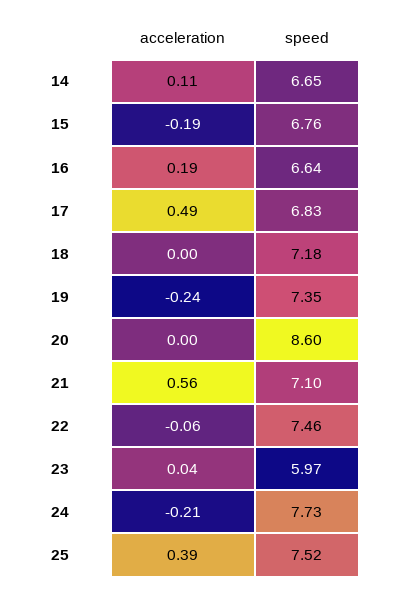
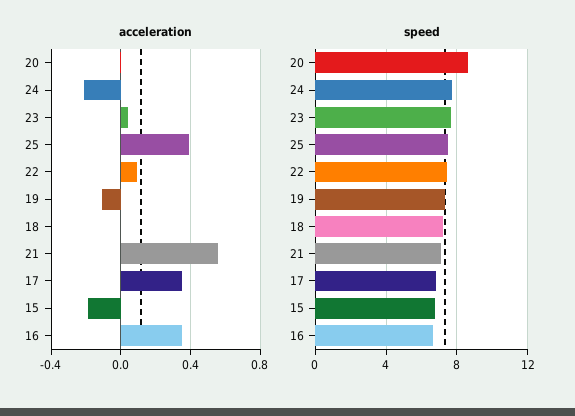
acceleration, 14: 0.11 -> none
speed, 14: 6.65 -> none
acceleration, 16: 0.19 -> 0.35
acceleration, 17: 0.49 -> 0.35
acceleration, 19: -0.24 -> -0.1
acceleration, 22: -0.06 -> 0.1
speed, 23: 5.97 -> 7.5

